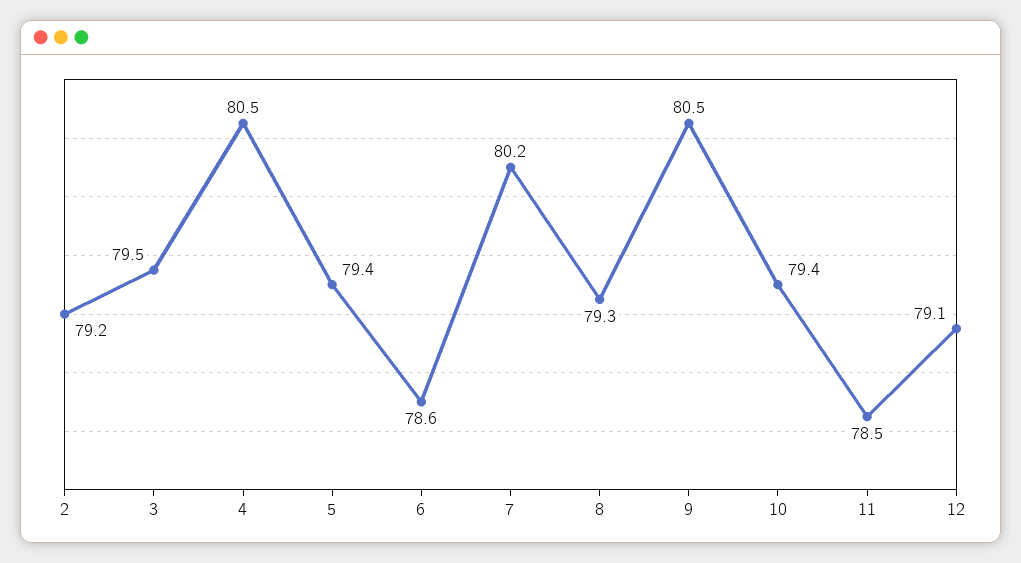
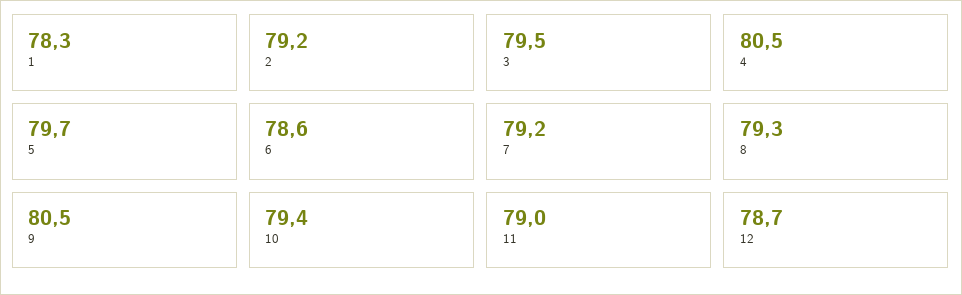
5: 79.4 -> 79.7
7: 80.2 -> 79.2
11: 78.5 -> 79
12: 79.1 -> 78.7
1: none -> 78.3

